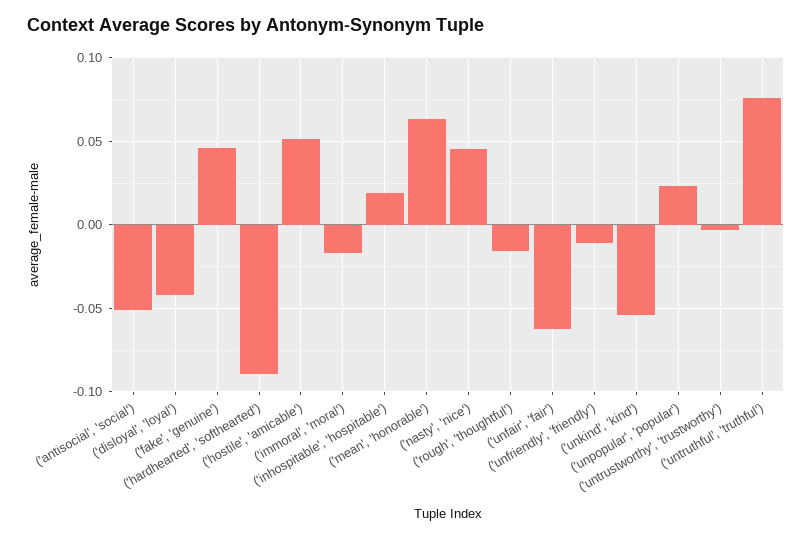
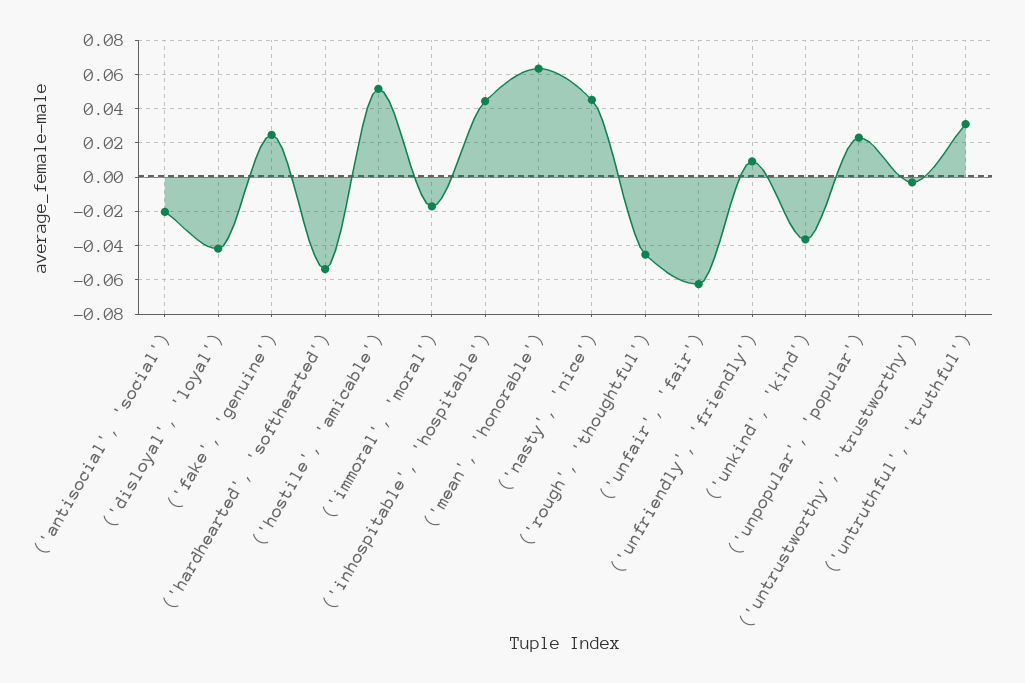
('antisocial', 'social'): -0.05 -> -0.02
('fake', 'genuine'): 0.045 -> 0.025
('hardhearted', 'softhearted'): -0.09 -> -0.055
('inhospitable', 'hospitable'): 0.02 -> 0.045
('rough', 'thoughtful'): -0.015 -> -0.045
('unfriendly', 'friendly'): -0.01 -> 0.01
('unkind', 'kind'): -0.055 -> -0.035
('untruthful', 'truthful'): 0.075 -> 0.03

